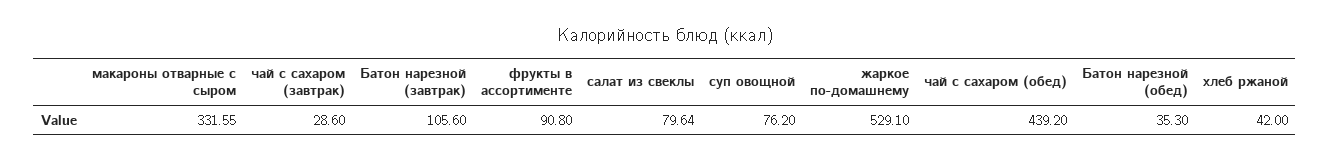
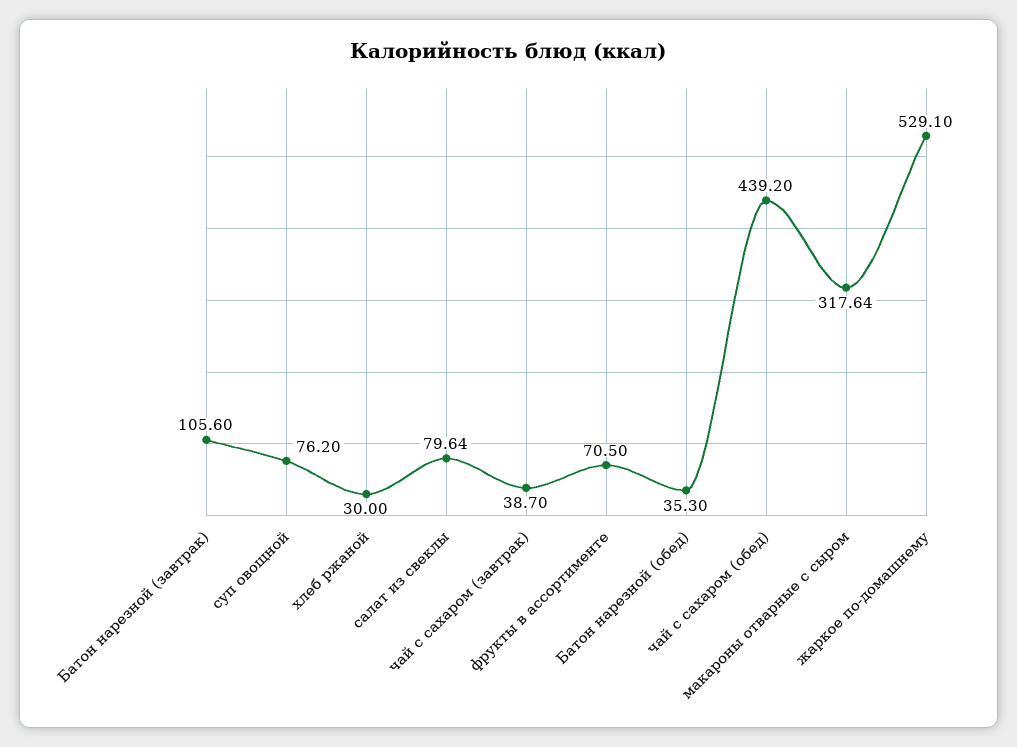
макароны отварные с сыром: 331.55 -> 317.64
чай с сахаром (завтрак): 28.6 -> 38.7
фрукты в ассортименте: 90.8 -> 70.5
хлеб ржаной: 42 -> 30

